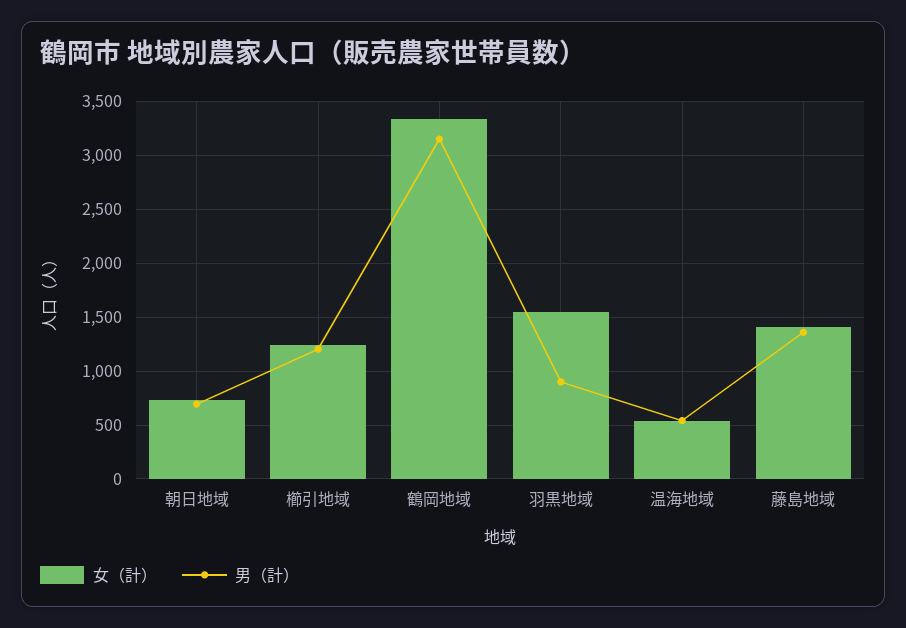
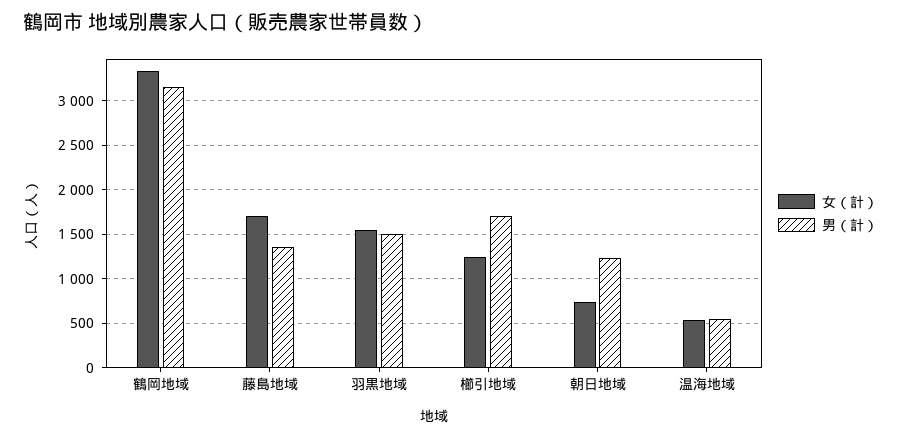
男（計）, 朝日地域: 700 -> 1200
男（計）, 櫛引地域: 1200 -> 1700
男（計）, 羽黒地域: 900 -> 1500
女（計）, 藤島地域: 1400 -> 1700

